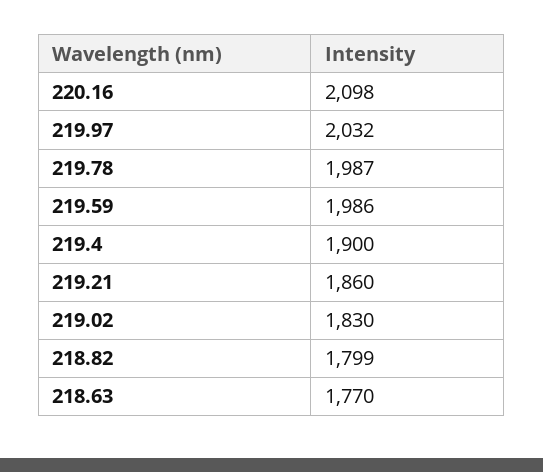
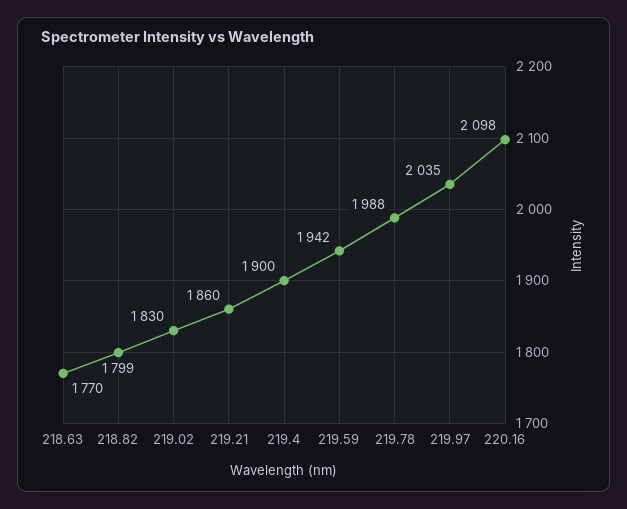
219.97: 2032 -> 2035
219.78: 1987 -> 1988
219.59: 1986 -> 1942

